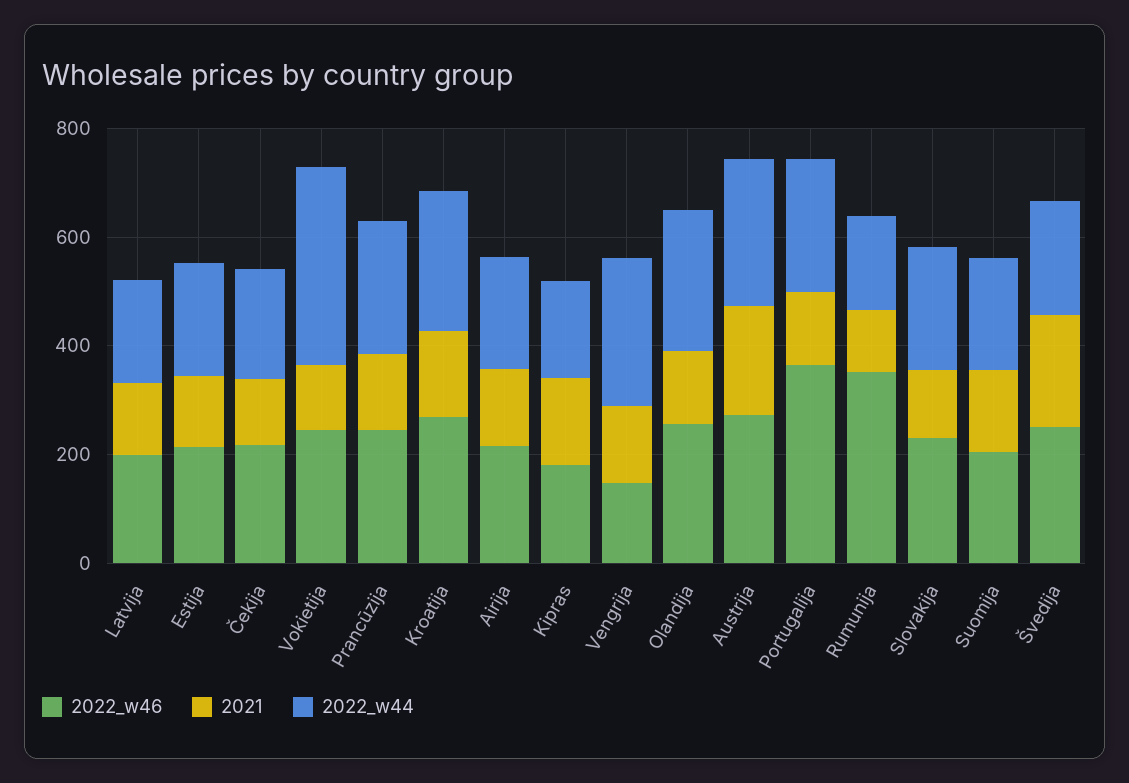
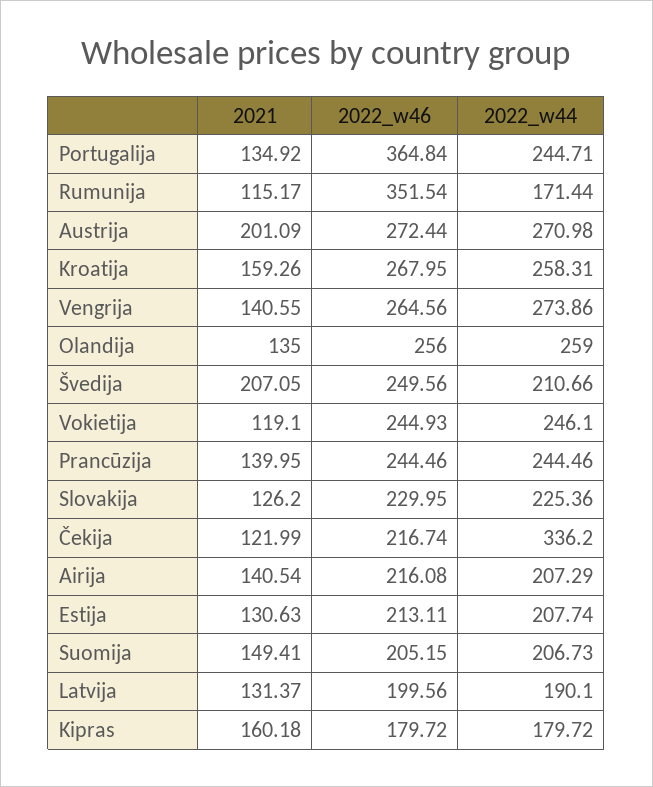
2022_w44, Čekija: 200 -> 336.2
2022_w44, Vokietija: 350 -> 246.1
2022_w46, Vengrija: 150 -> 264.56

